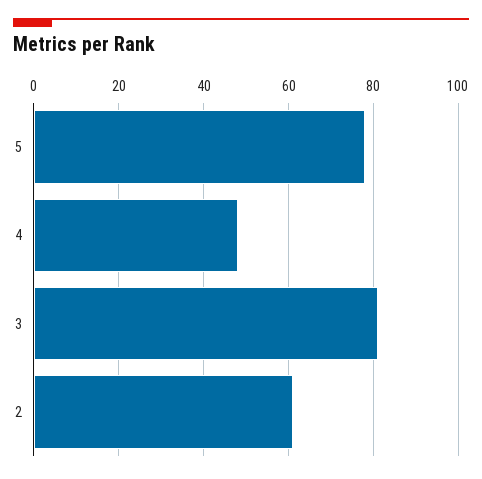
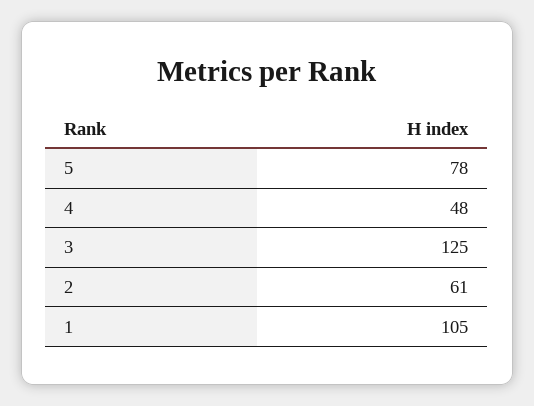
3: 80 -> 125
1: none -> 105

